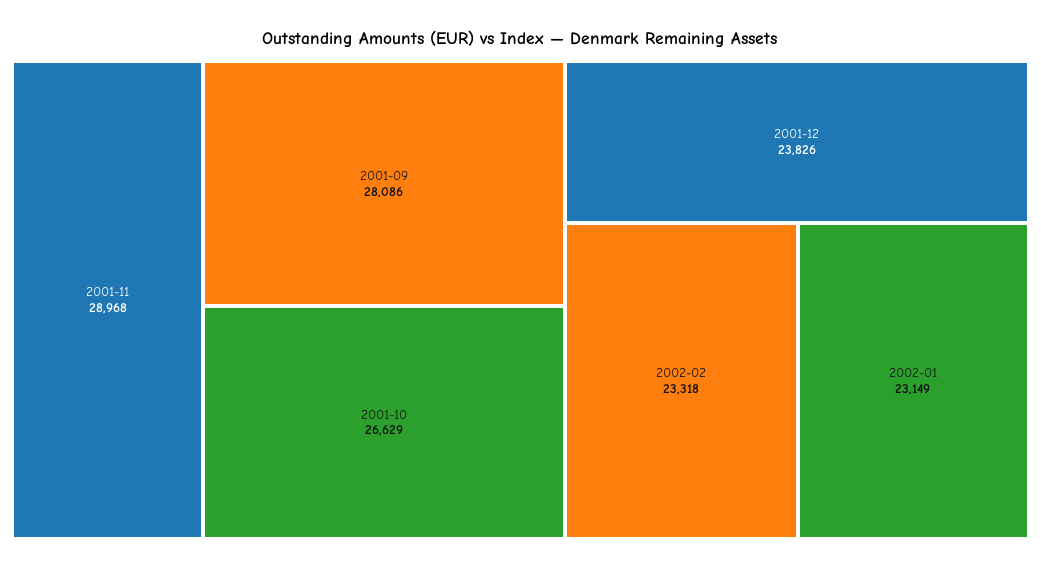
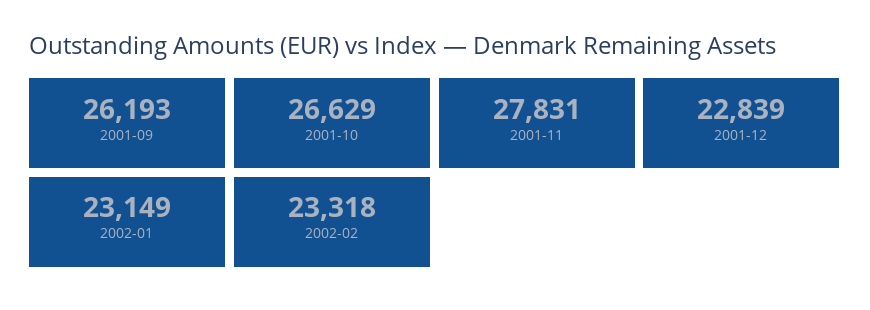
2001-11: 28968 -> 27831
2001-09: 28086 -> 26193
2001-12: 23826 -> 22839

